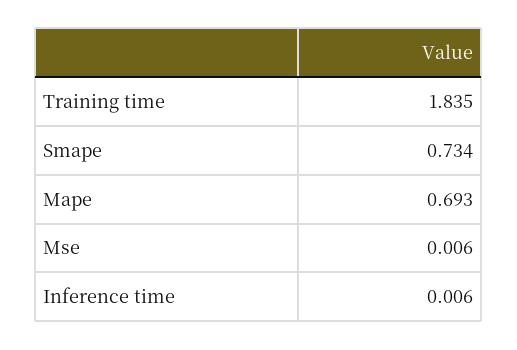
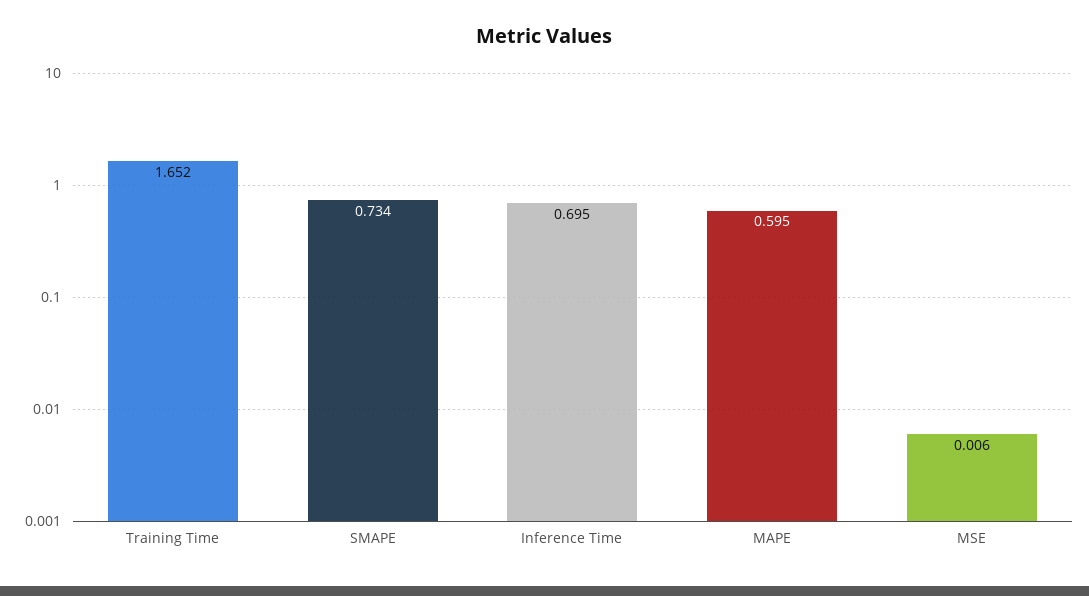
Training time: 1.835 -> 1.652
Mape: 0.693 -> 0.595
Inference time: 0.006 -> 0.695

